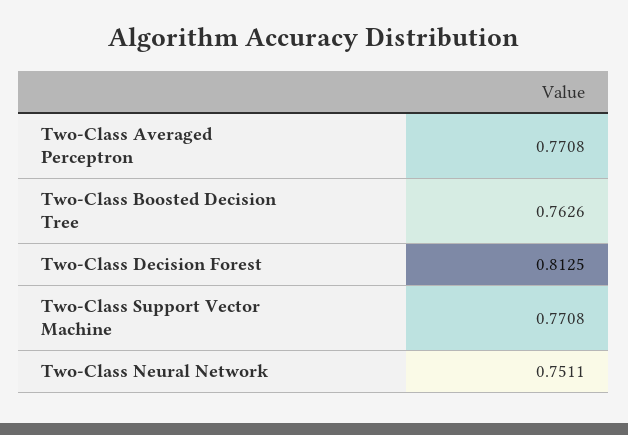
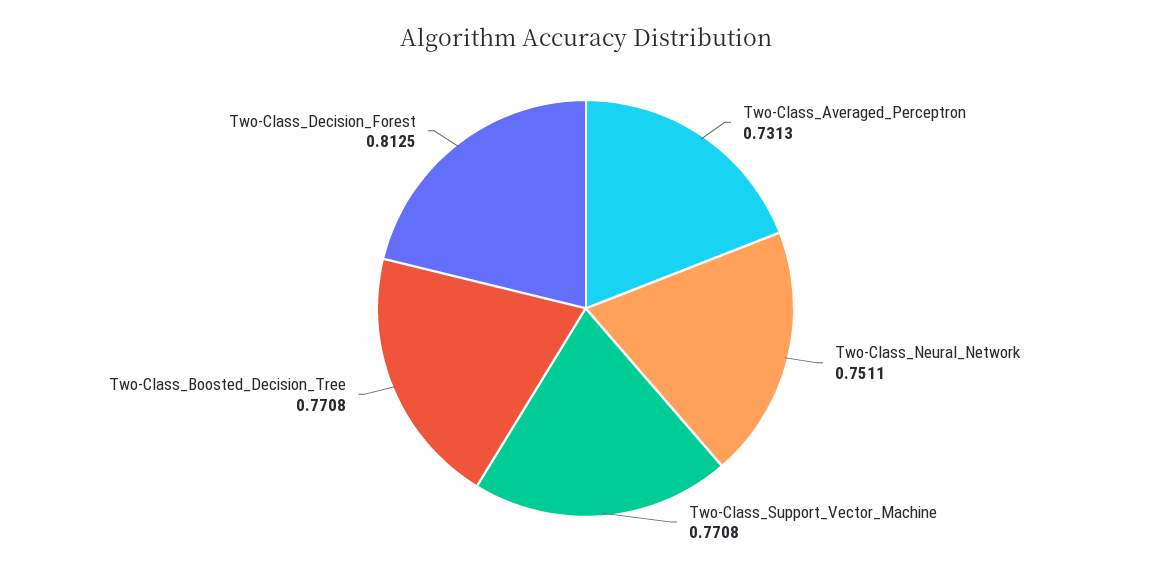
Two-Class Averaged Perceptron: 0.7708 -> 0.7313
Two-Class Boosted Decision Tree: 0.7626 -> 0.7708

